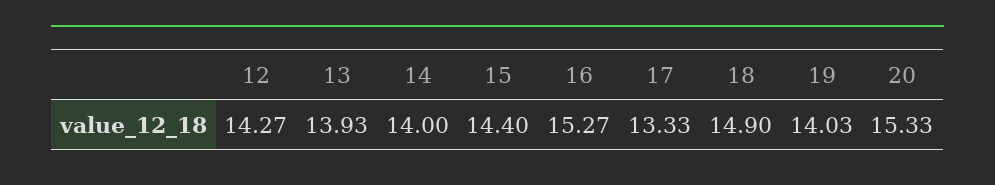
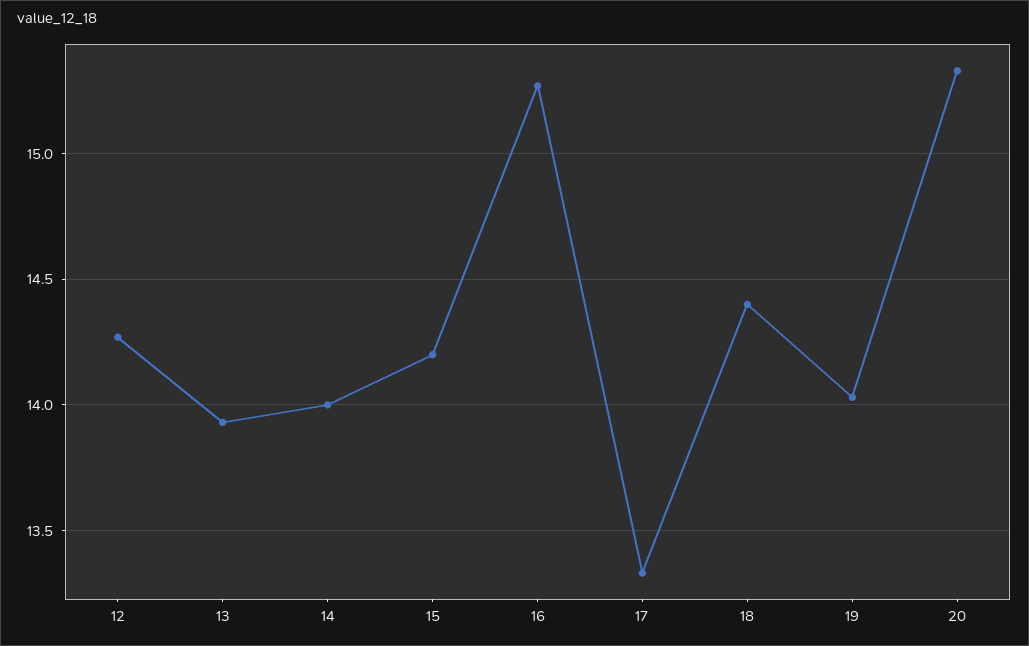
15: 14.4 -> 14.2
18: 14.9 -> 14.4

